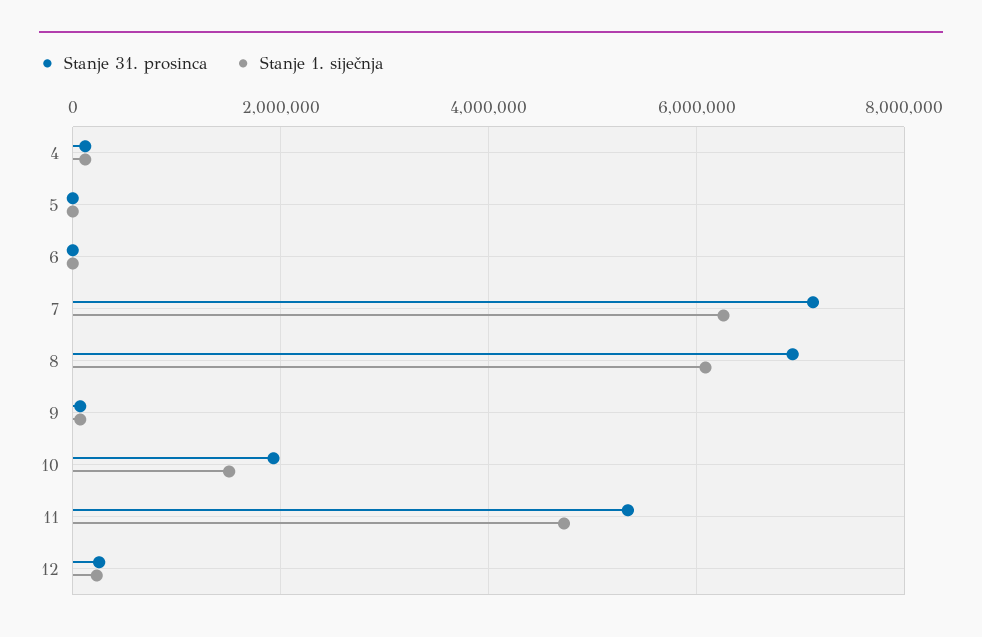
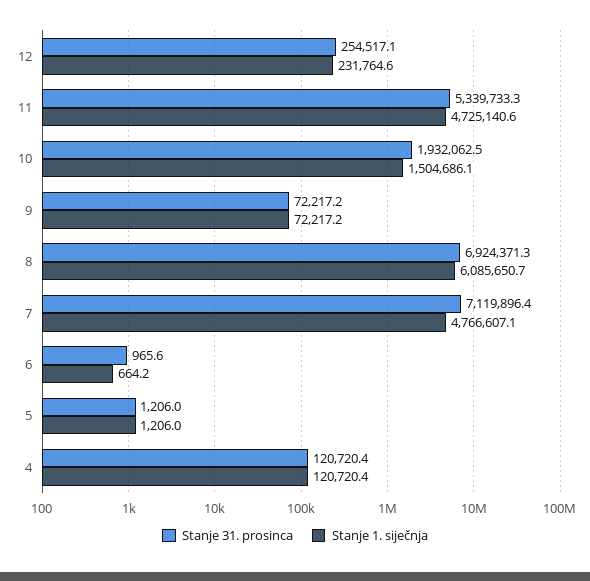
Stanje 1. siječnja, 7: 6200000 -> 4766607.1

